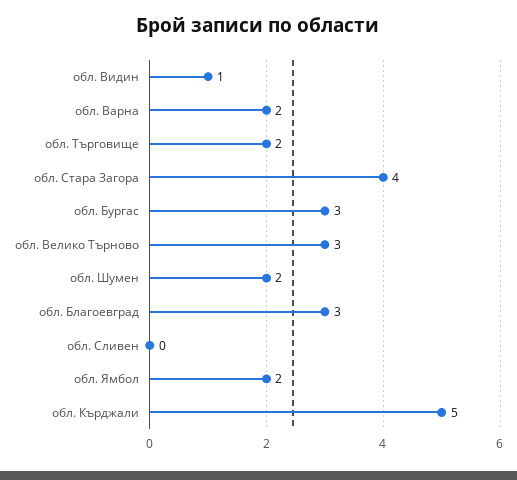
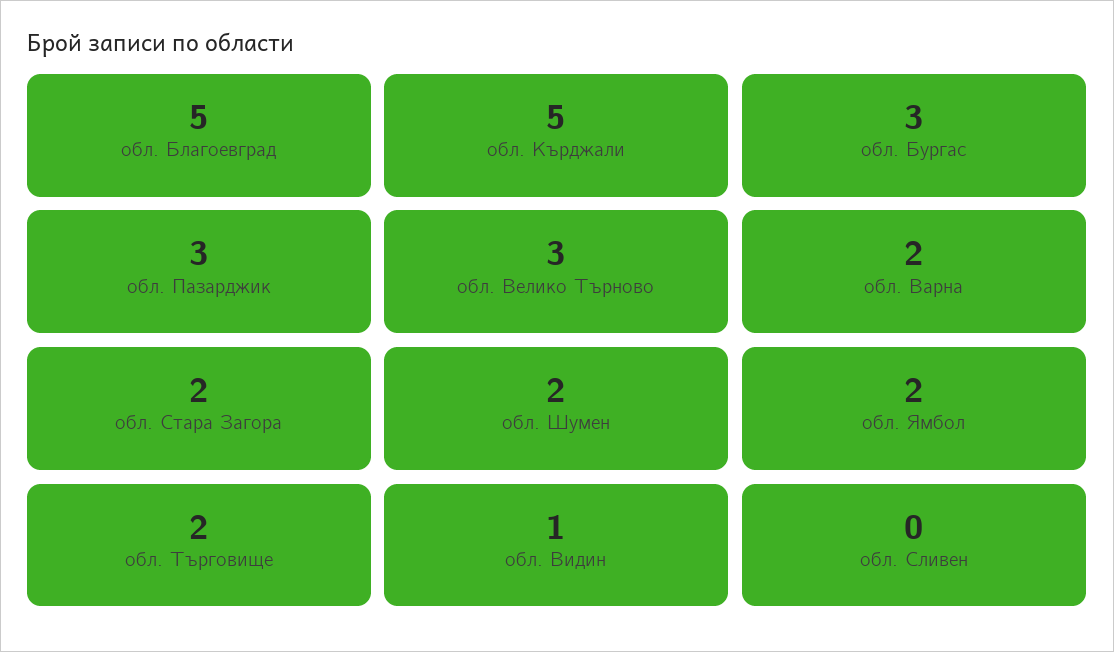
обл. Стара Загора: 4 -> 2
обл. Благоевград: 3 -> 5
обл. Пазарджик: none -> 3

